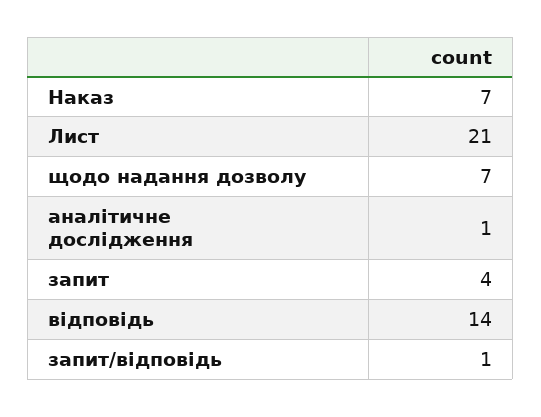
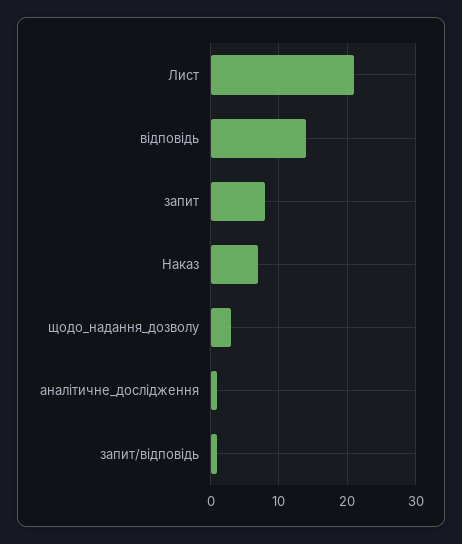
щодо надання дозволу: 7 -> 3
запит: 4 -> 8

